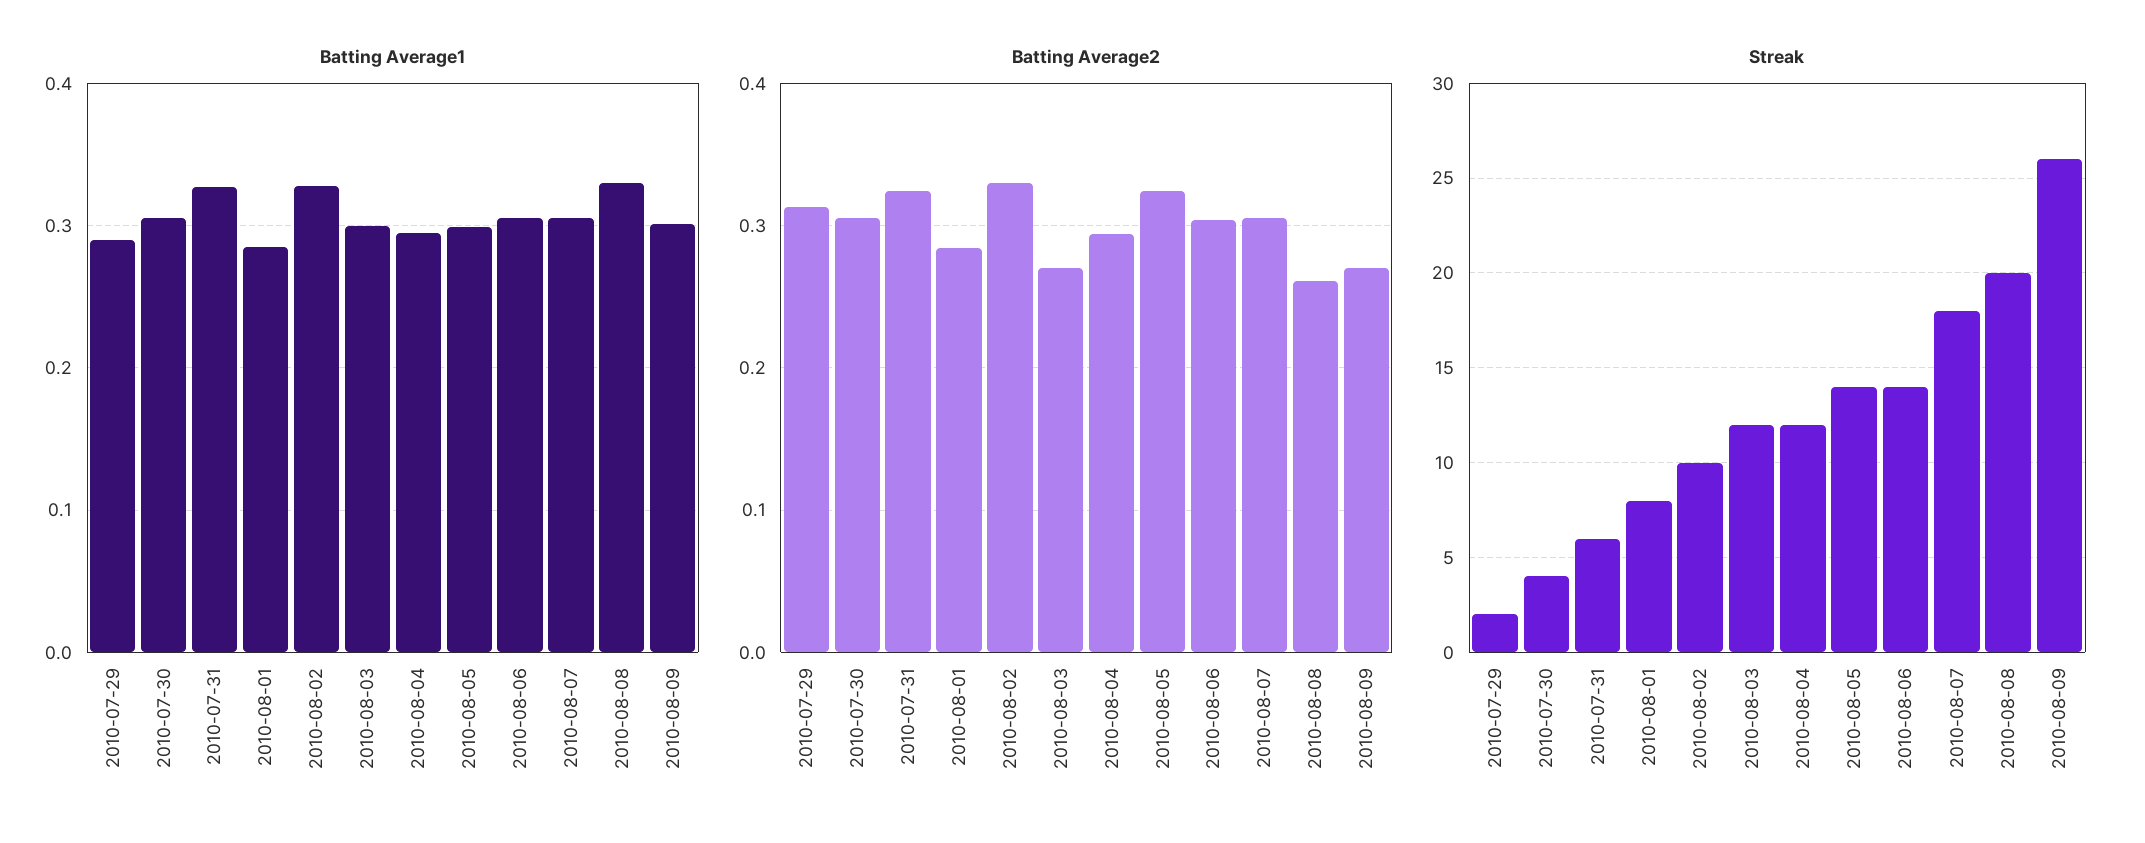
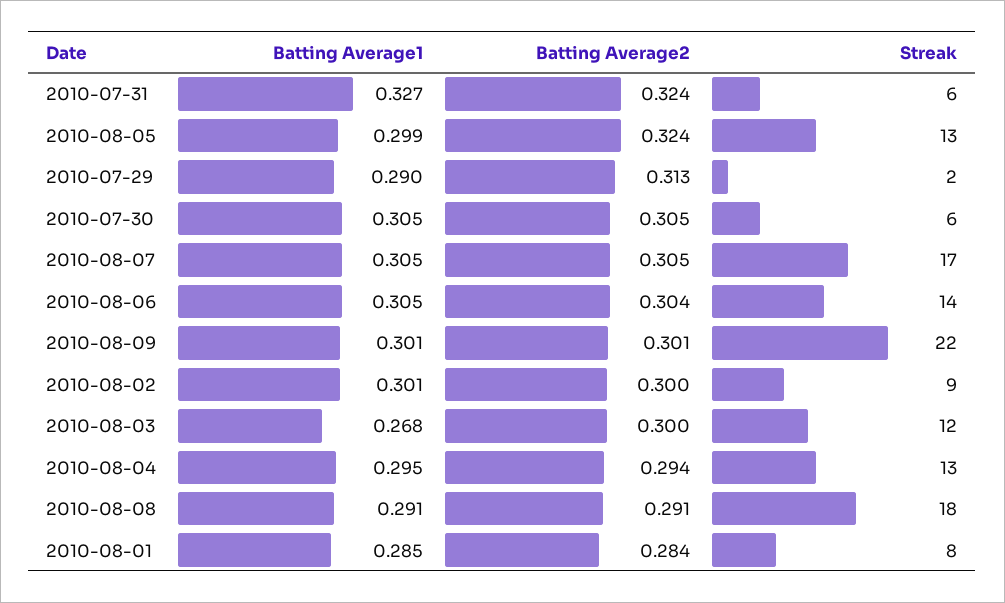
Batting Average1, 2010-08-02: 0.33 -> 0.301
Batting Average1, 2010-08-03: 0.3 -> 0.268
Batting Average1, 2010-08-08: 0.33 -> 0.291
Batting Average2, 2010-08-02: 0.33 -> 0.3
Batting Average2, 2010-08-03: 0.27 -> 0.3
Batting Average2, 2010-08-08: 0.26 -> 0.291
Batting Average2, 2010-08-09: 0.27 -> 0.301
Streak, 2010-07-30: 4 -> 6
Streak, 2010-08-02: 10 -> 9
Streak, 2010-08-04: 12 -> 13
Streak, 2010-08-05: 14 -> 13
Streak, 2010-08-07: 18 -> 17
Streak, 2010-08-08: 20 -> 18
Streak, 2010-08-09: 26 -> 22

